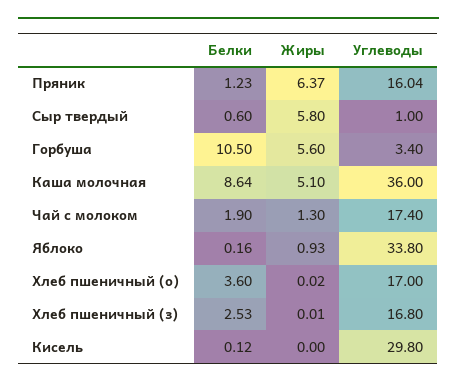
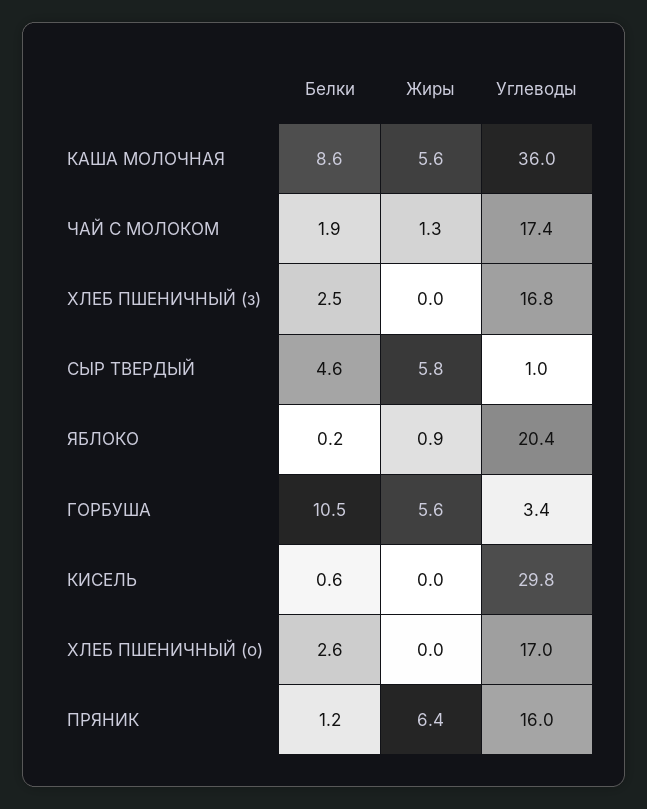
Белки, Сыр твердый: 0.6 -> 4.6
Жиры, Каша молочная: 5.1 -> 5.6
Углеводы, Яблоко: 33.8 -> 20.4
Белки, Хлеб пшеничный (о): 3.6 -> 2.6
Белки, Кисель: 0.12 -> 0.6

